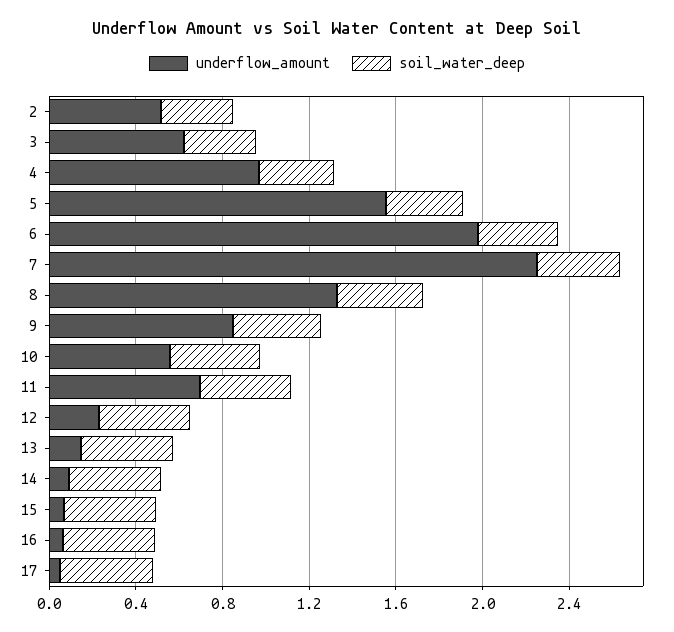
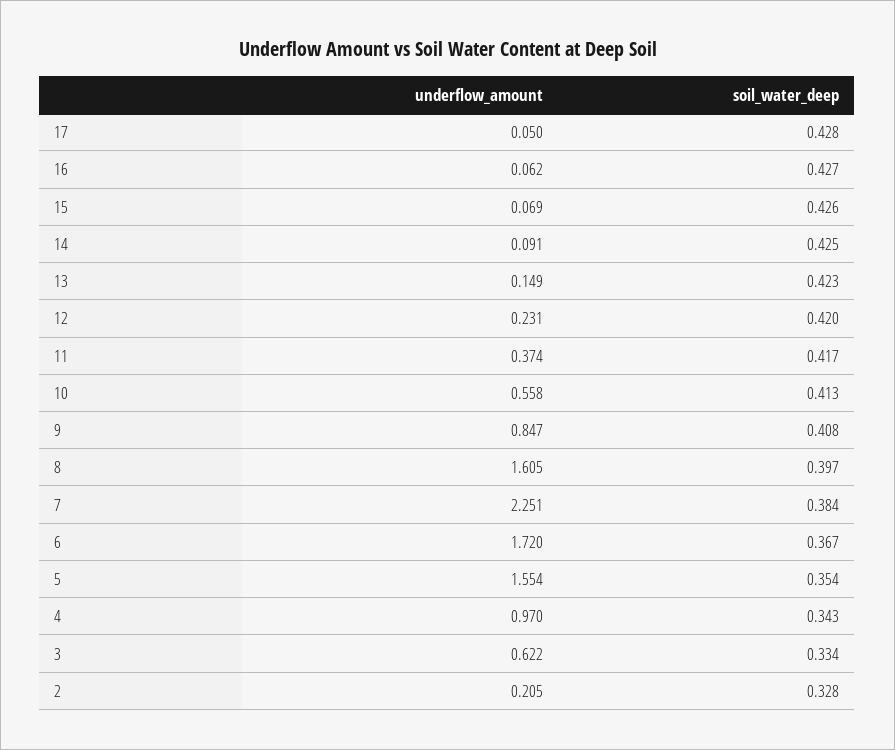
underflow_amount, 2: 0.5 -> 0.205
underflow_amount, 6: 2 -> 1.72
underflow_amount, 8: 1.3 -> 1.605
underflow_amount, 11: 0.7 -> 0.374

